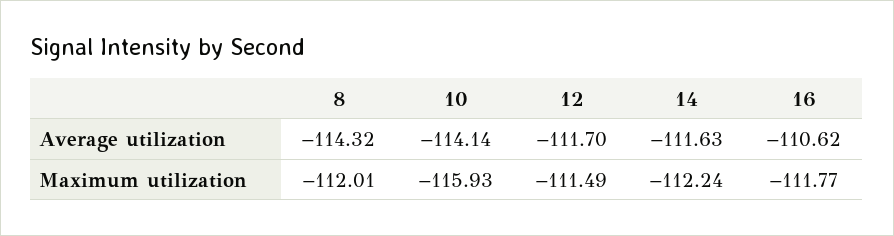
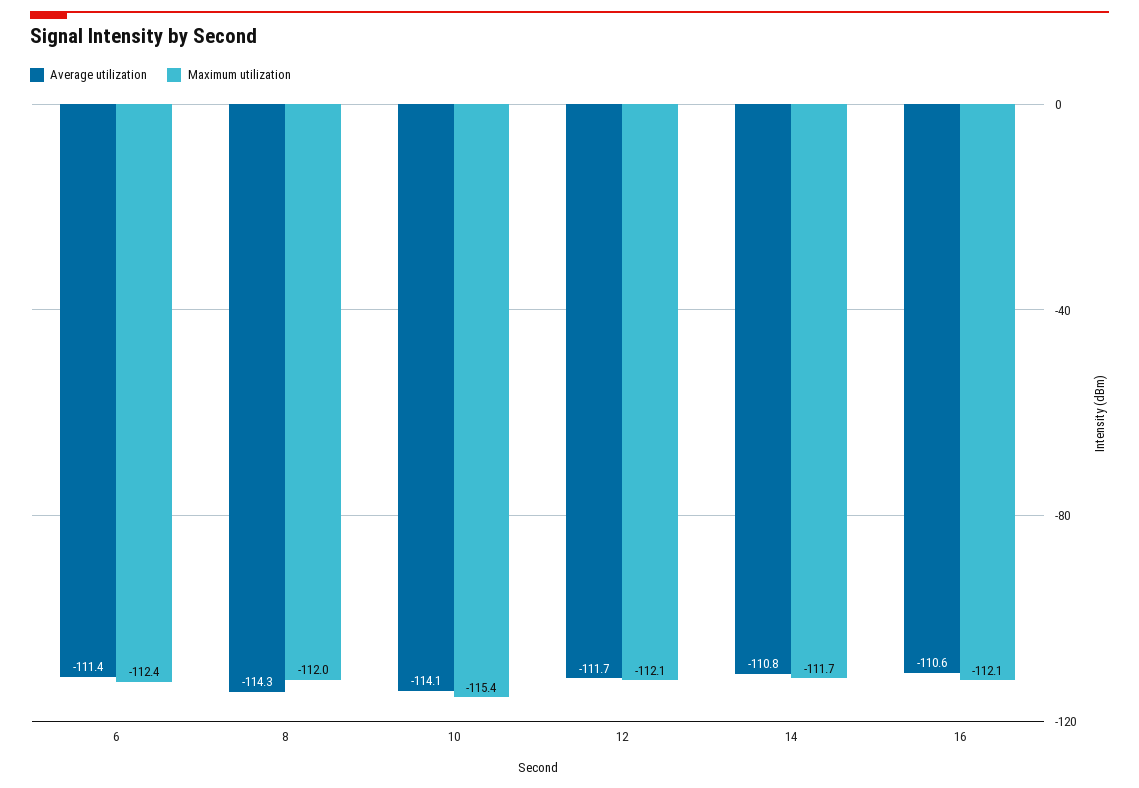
Average utilization, 14: -111.63 -> -110.8
Maximum utilization, 10: -115.93 -> -115.4
Maximum utilization, 12: -111.49 -> -112.1
Maximum utilization, 14: -112.24 -> -111.7
Maximum utilization, 16: -111.77 -> -112.1
Average utilization, 6: none -> -111.4
Maximum utilization, 6: none -> -112.4

